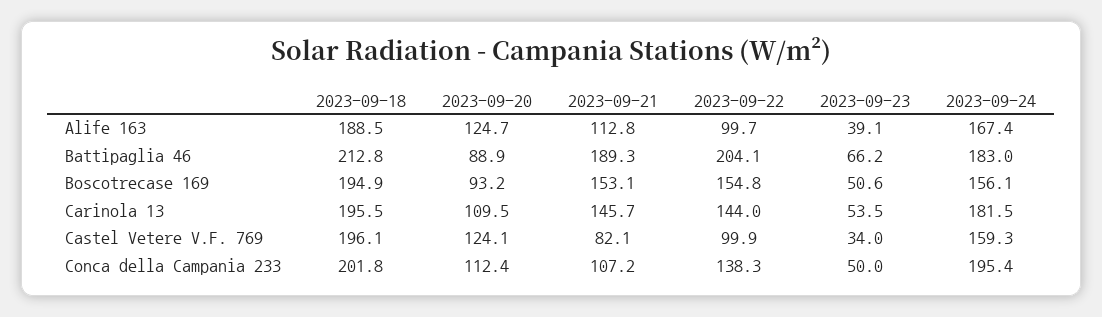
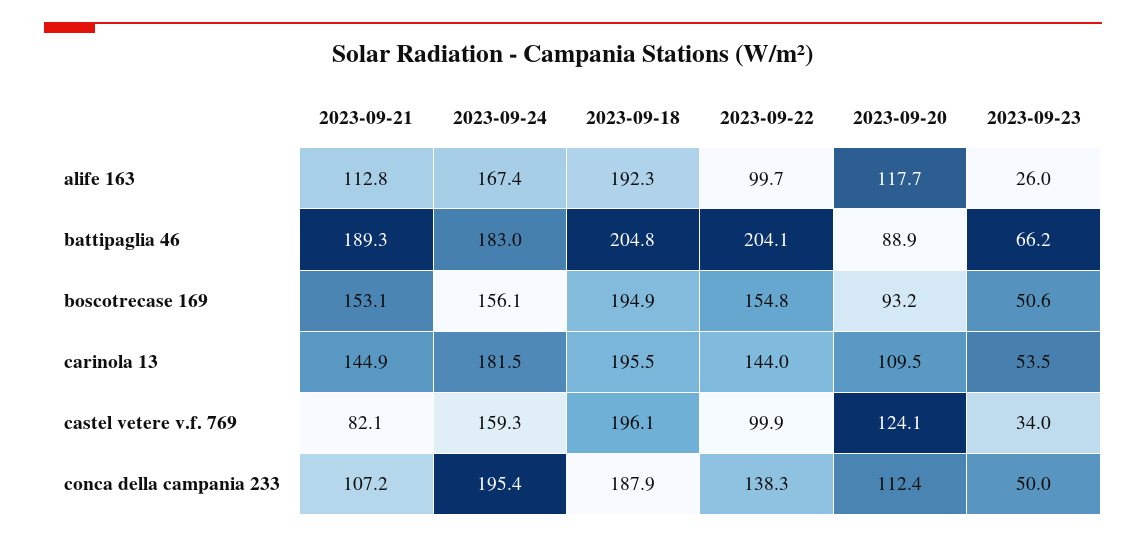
2023-09-18, Alife 163: 188.5 -> 192.3
2023-09-20, Alife 163: 124.7 -> 117.7
2023-09-23, Alife 163: 39.1 -> 26
2023-09-18, Battipaglia 46: 212.8 -> 204.8
2023-09-21, Carinola 13: 145.7 -> 144.9
2023-09-18, Conca della Campania 233: 201.8 -> 187.9

